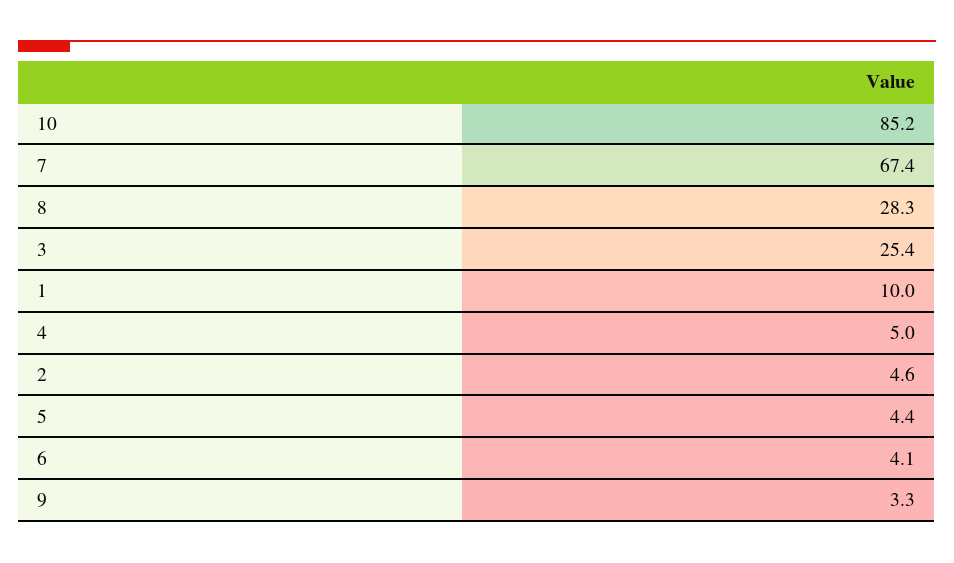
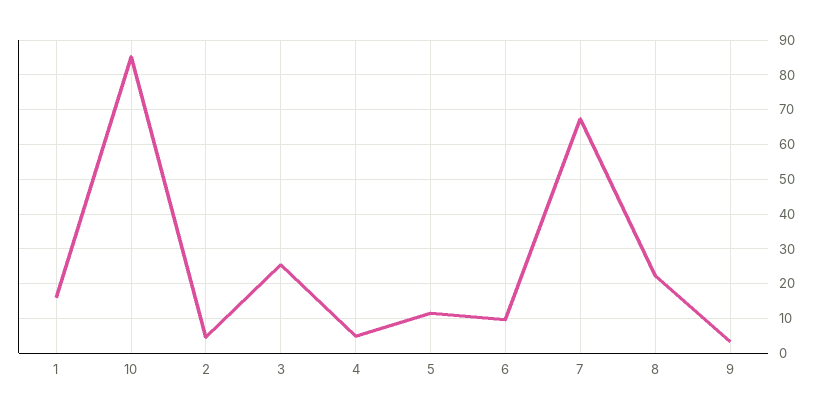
8: 28.3 -> 22
1: 10 -> 16
5: 4.4 -> 12
6: 4.1 -> 10

